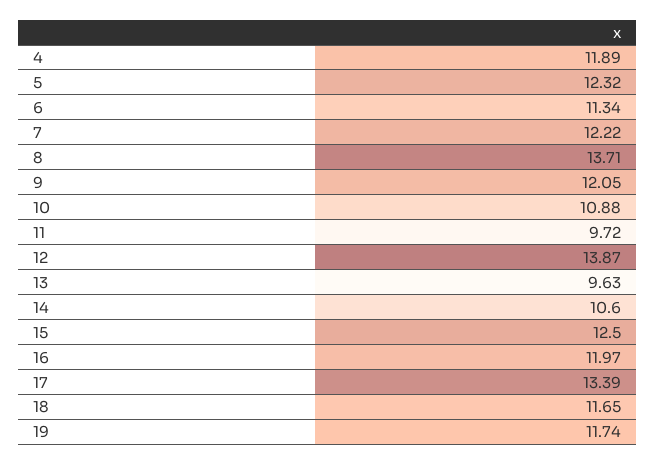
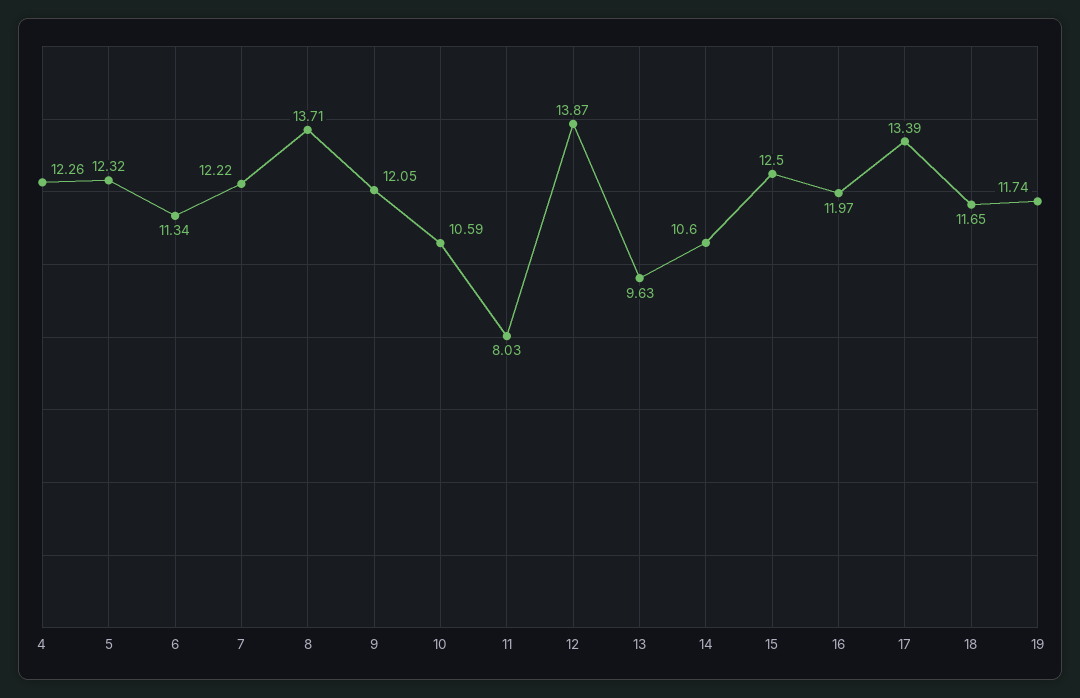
4: 11.89 -> 12.26
10: 10.88 -> 10.59
11: 9.72 -> 8.03

